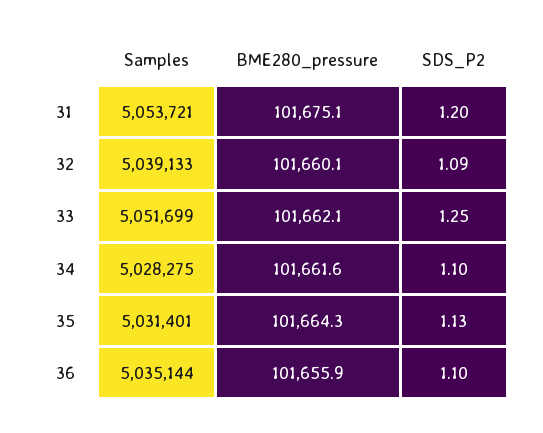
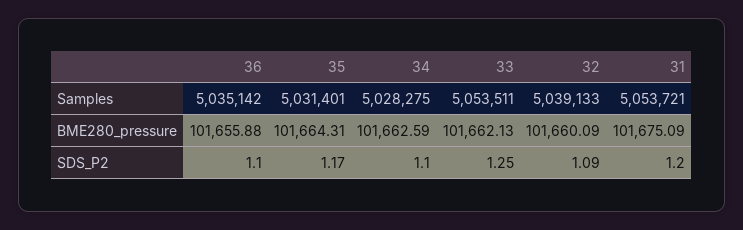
Samples, 33: 5051699 -> 5053511
BME280_pressure, 34: 101661.6 -> 101662.59
SDS_P2, 35: 1.13 -> 1.17
Samples, 36: 5035144 -> 5035142

